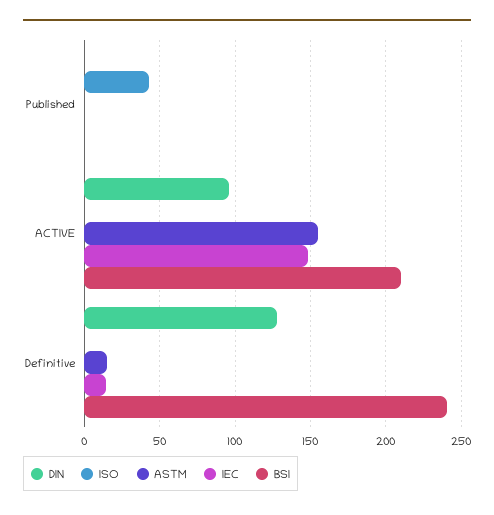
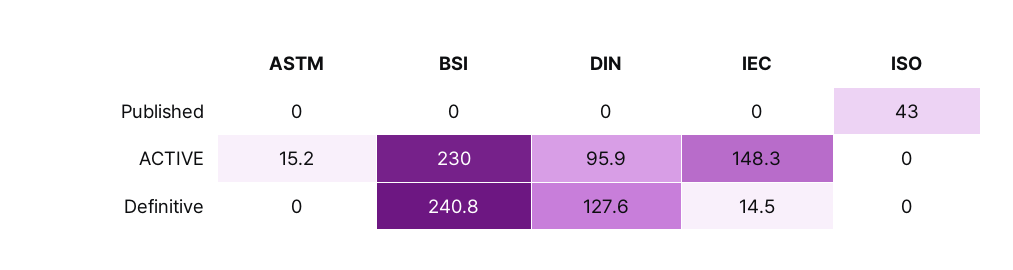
ASTM, ACTIVE: 155 -> 15.2
BSI, ACTIVE: 210 -> 230
ASTM, Definitive: 15 -> 0

